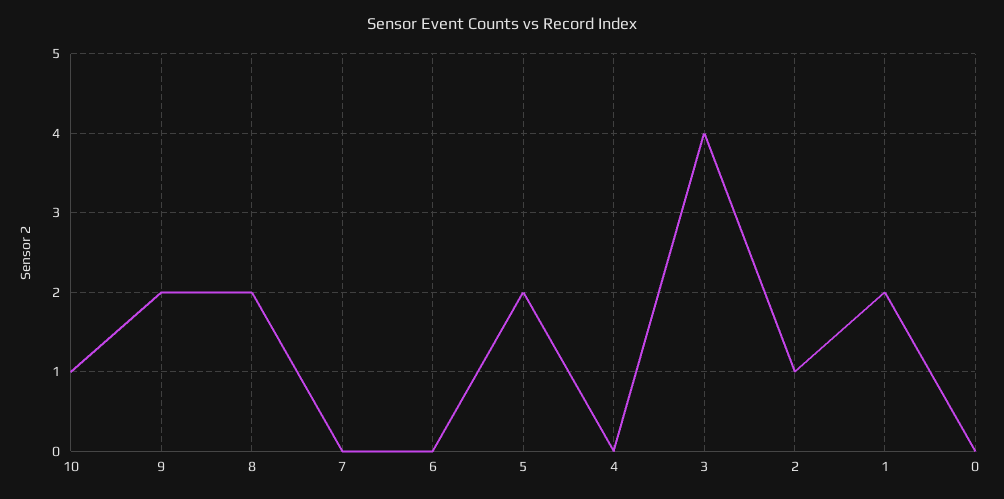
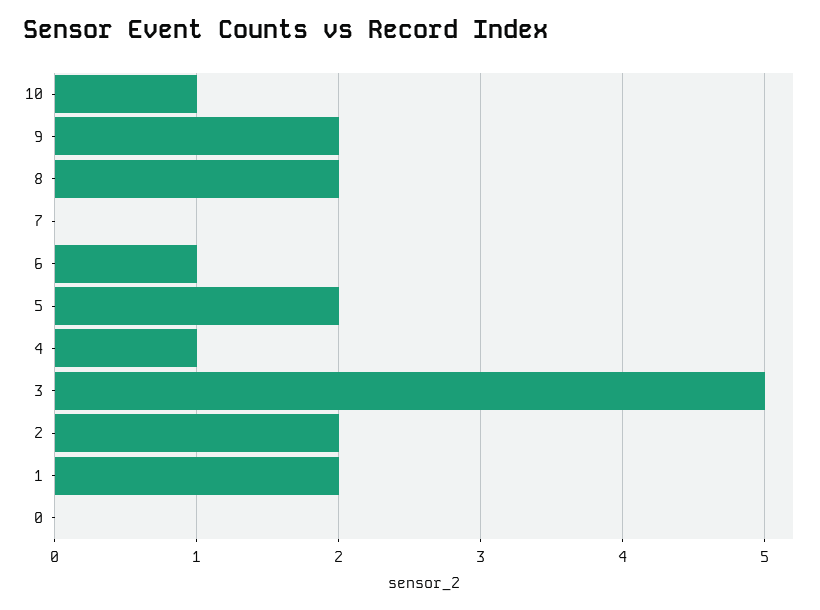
6: 0 -> 1
4: 0 -> 1
3: 4 -> 5
2: 1 -> 2

